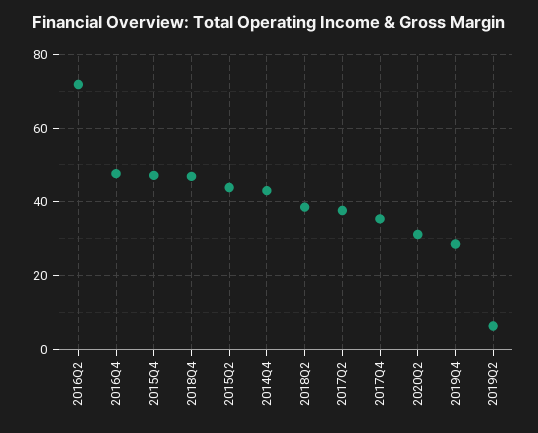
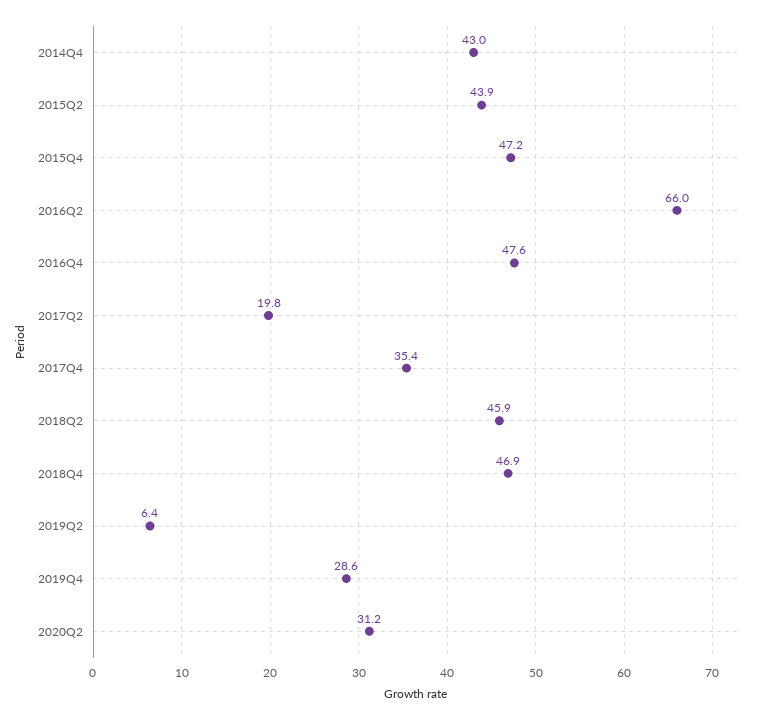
2016Q2: 72 -> 66
2018Q2: 38 -> 45.9
2017Q2: 38 -> 19.8

